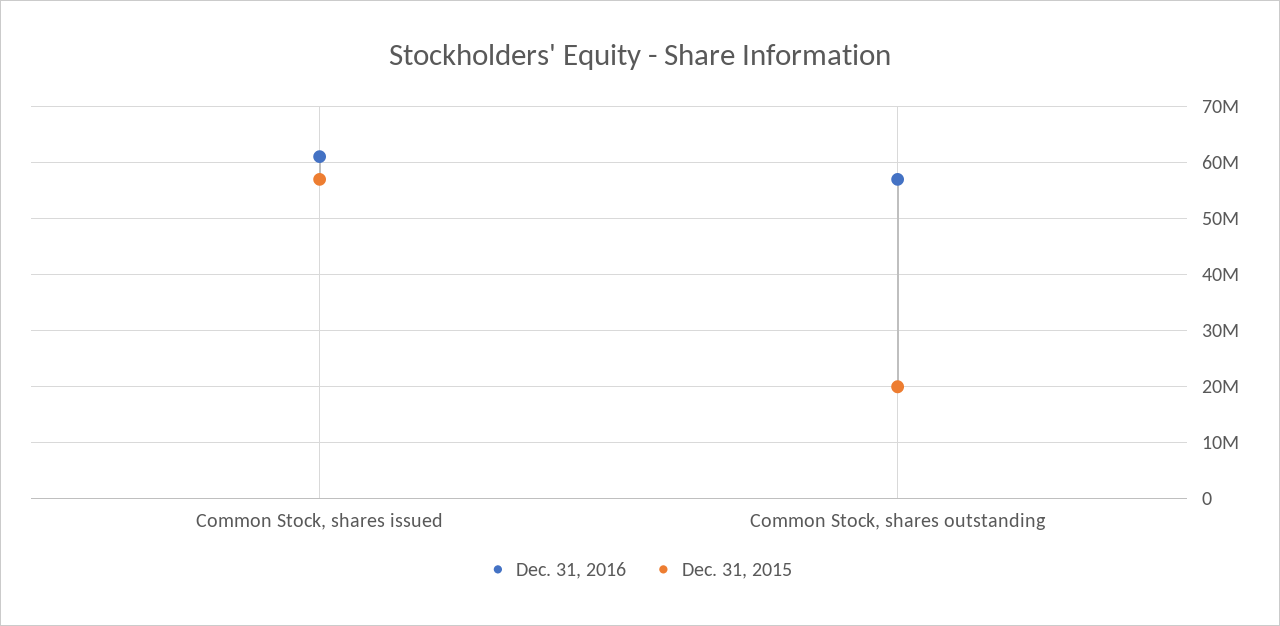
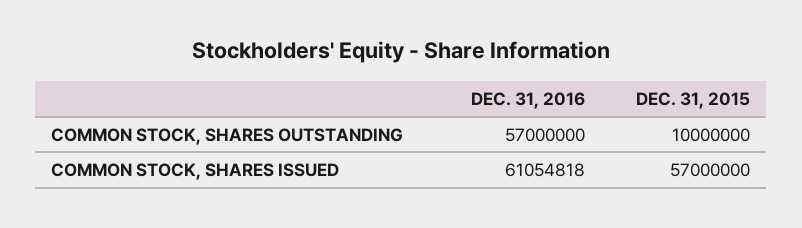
Dec. 31, 2015, Common Stock, shares outstanding: 20000000 -> 10000000

